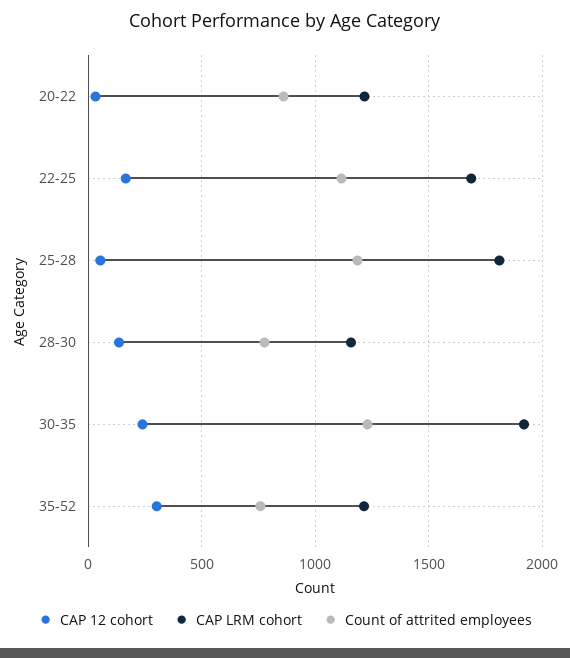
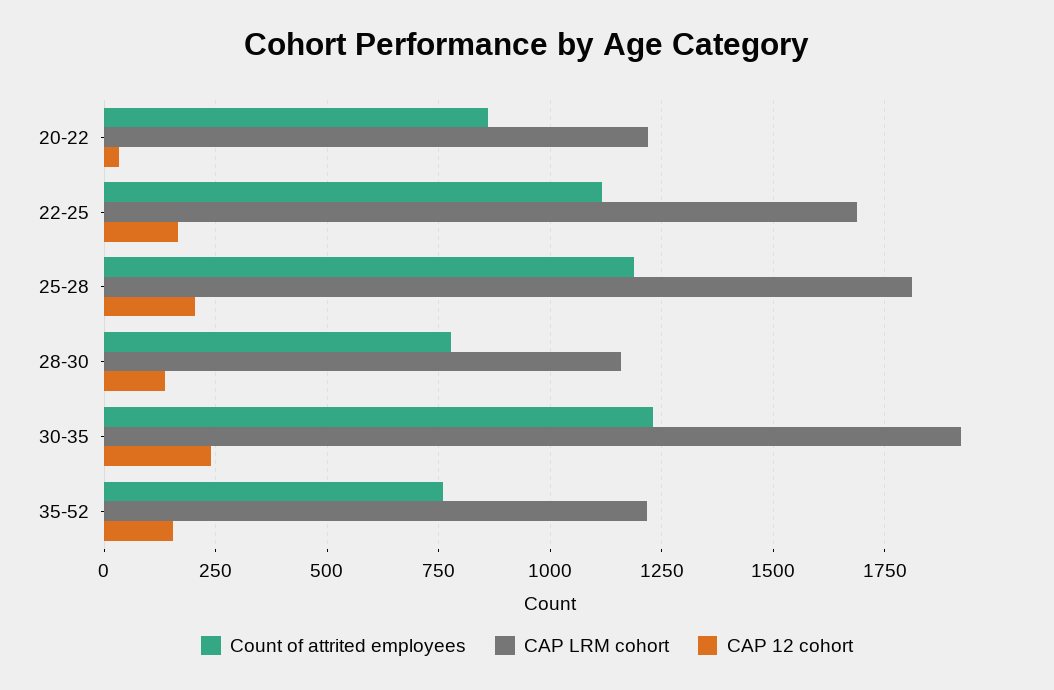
CAP 12 cohort, 25-28: 50 -> 200
CAP 12 cohort, 35-52: 300 -> 150

